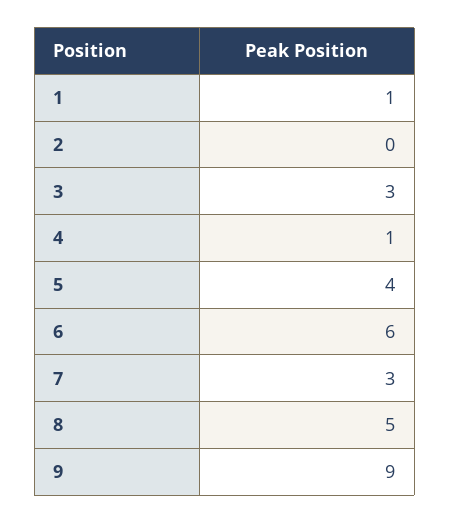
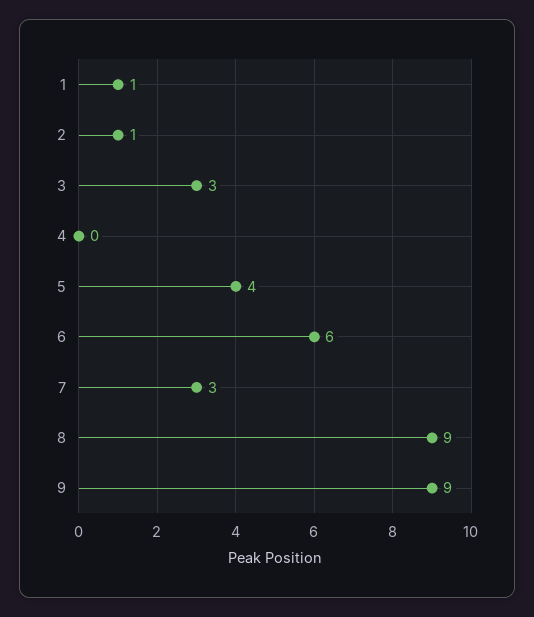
2: 0 -> 1
4: 1 -> 0
8: 5 -> 9

